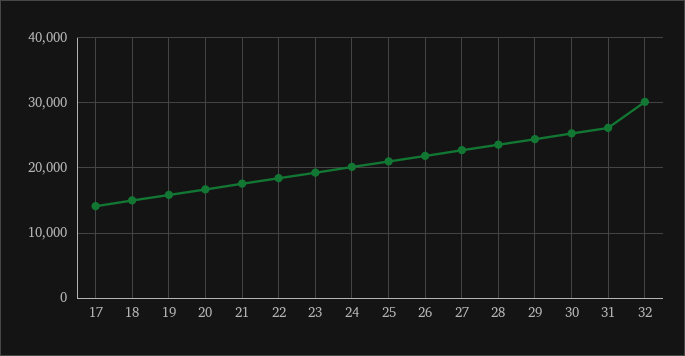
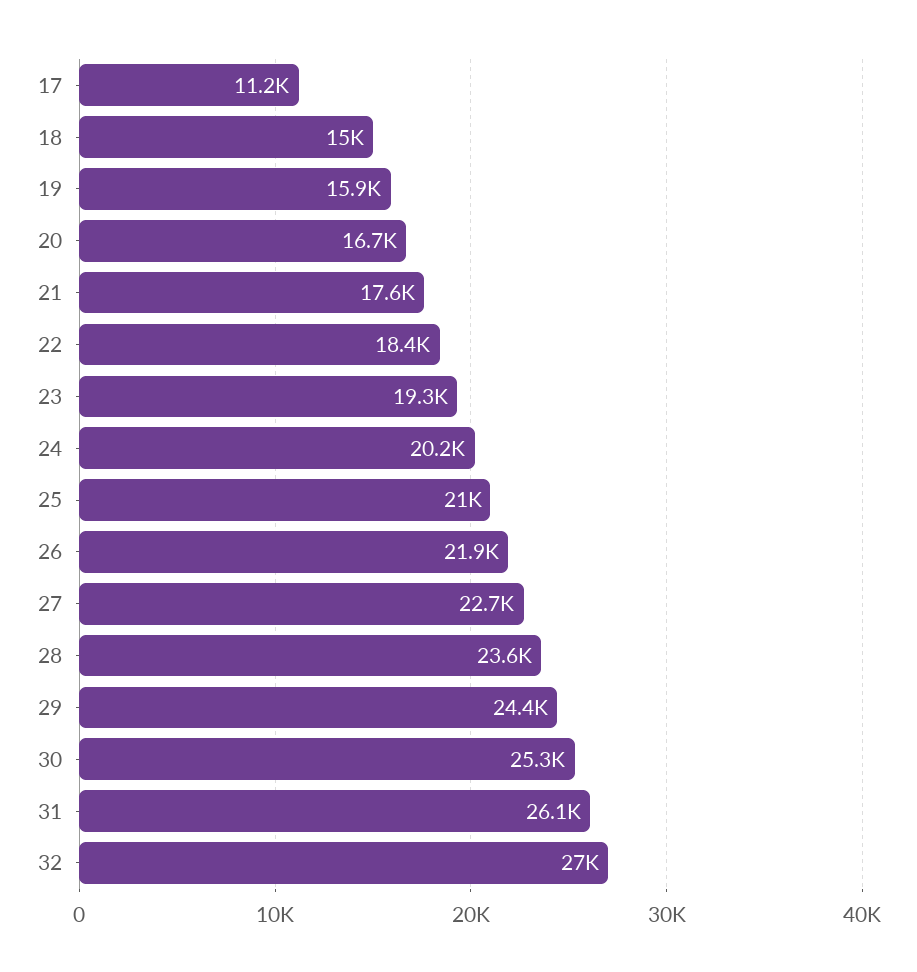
17: 14000 -> 11200
32: 30000 -> 27000

